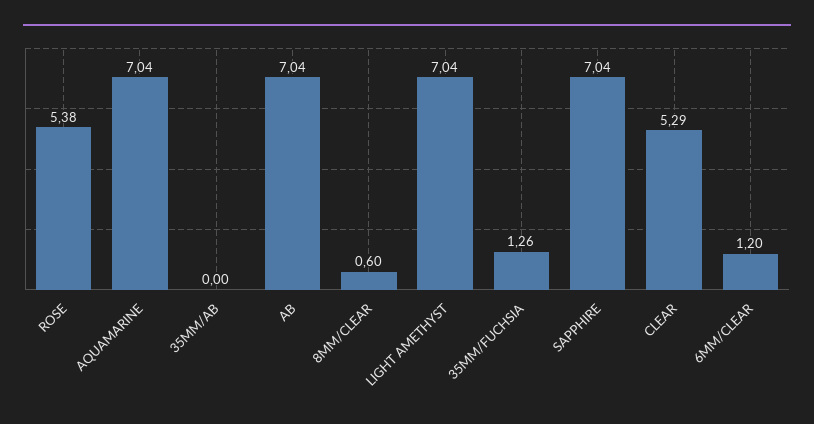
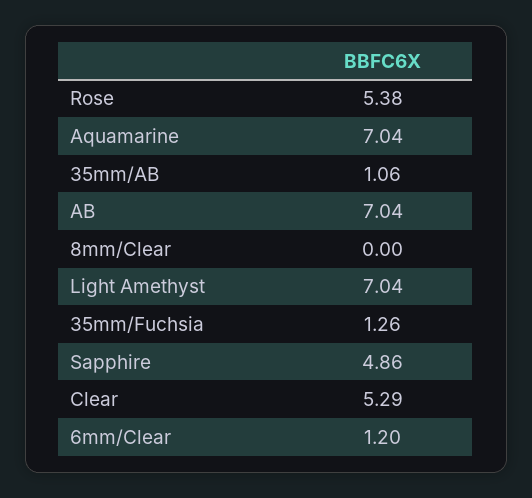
35MM/AB: 0 -> 1.06
8MM/CLEAR: 0.6 -> 0
SAPPHIRE: 7.04 -> 4.86

